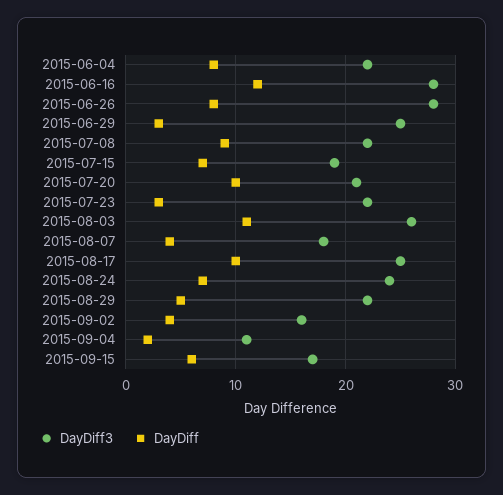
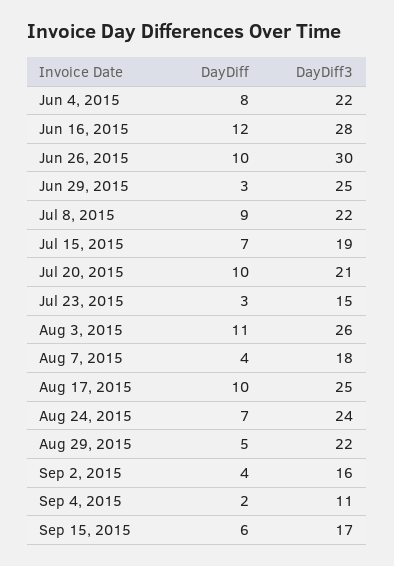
DayDiff3, 2015-06-26: 28 -> 30
DayDiff, 2015-06-26: 8 -> 10
DayDiff3, 2015-07-23: 22 -> 15

